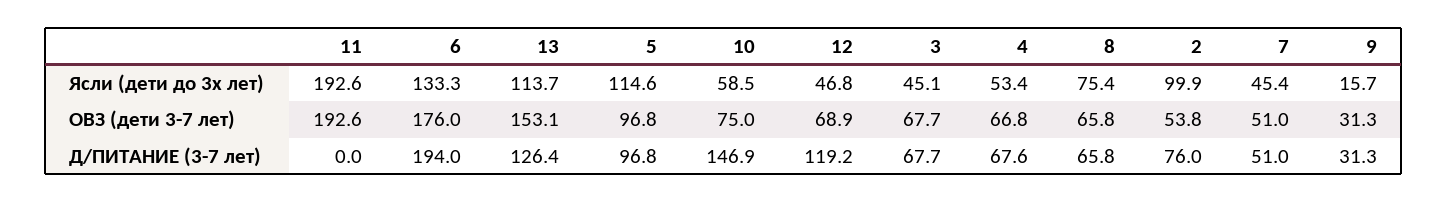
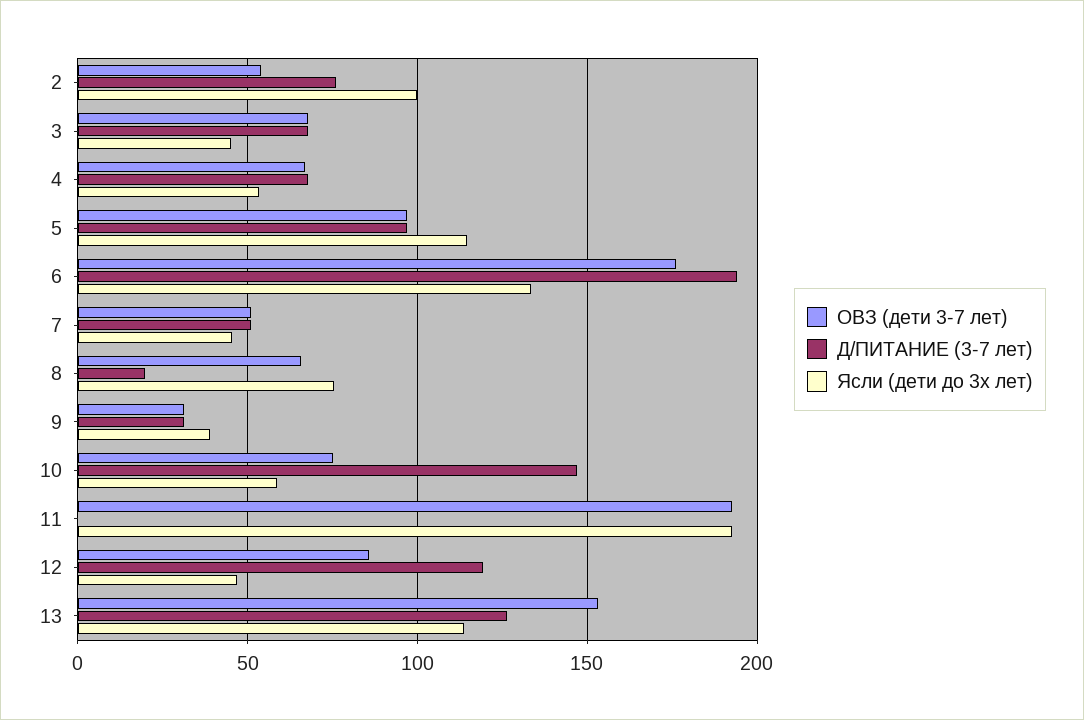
Ясли (дети до 3х лет), 9: 15.7 -> 40
ОВЗ (дети 3-7 лет), 12: 68.9 -> 85
Д/ПИТАНИЕ (3-7 лет), 8: 65.8 -> 20

